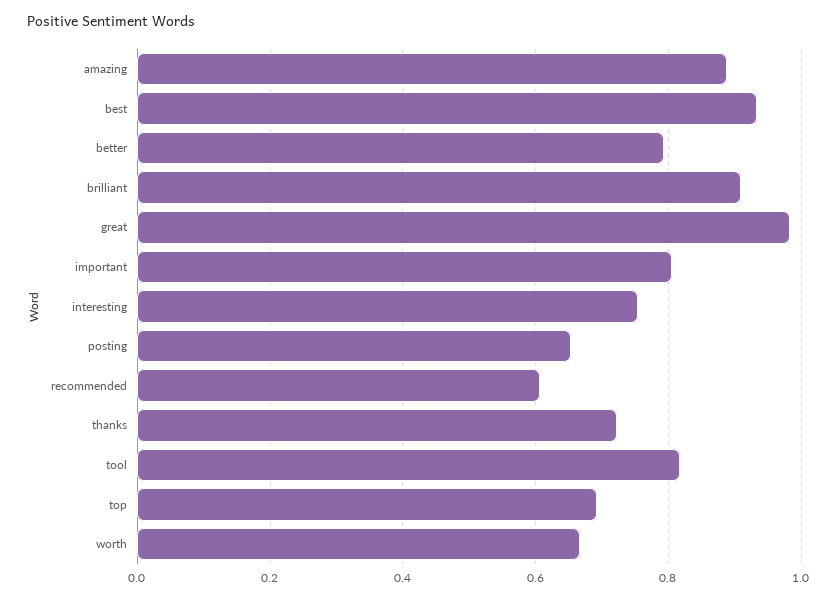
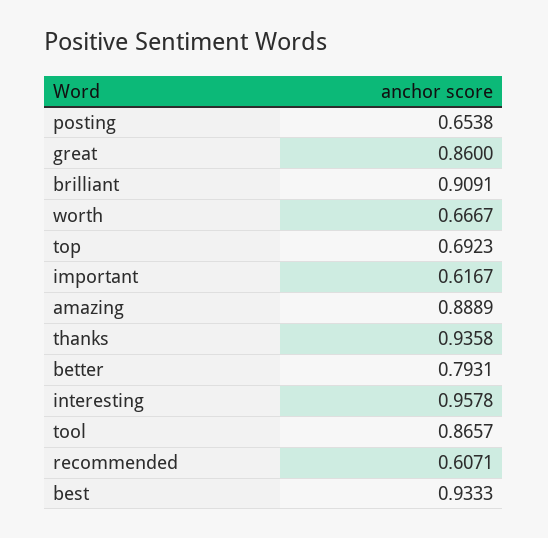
great: 0.98 -> 0.86
important: 0.8 -> 0.6167
interesting: 0.76 -> 0.9578
thanks: 0.72 -> 0.9358
tool: 0.82 -> 0.8657

